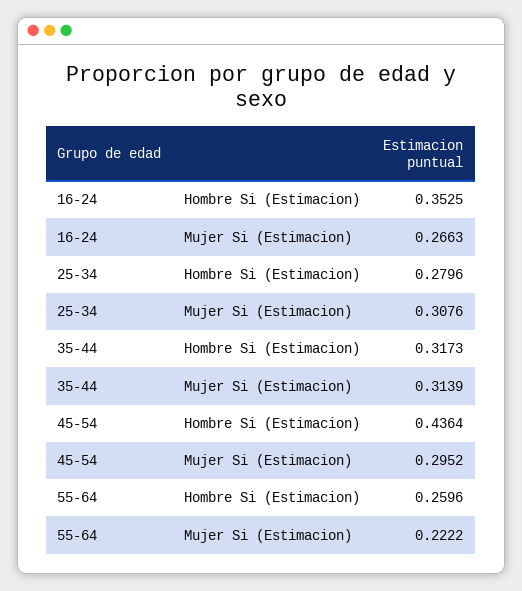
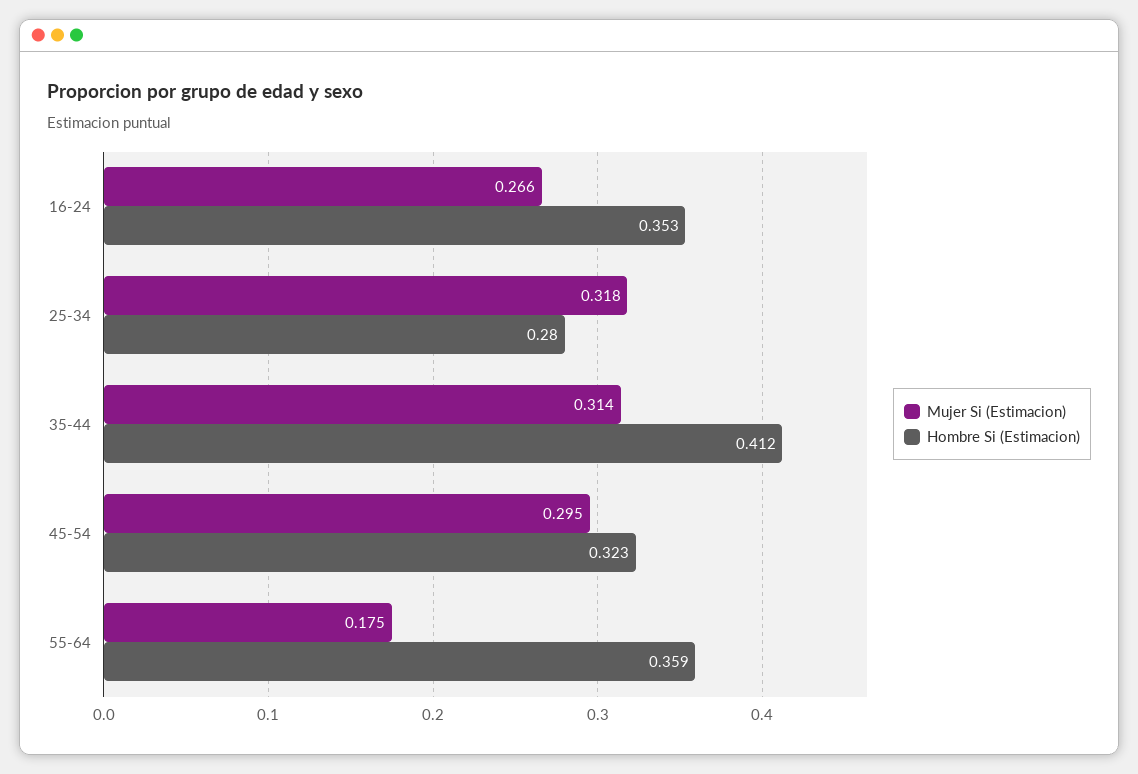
Mujer Si (Estimacion), 25-34: 0.3076 -> 0.318
Hombre Si (Estimacion), 35-44: 0.3173 -> 0.412
Hombre Si (Estimacion), 45-54: 0.4364 -> 0.323
Hombre Si (Estimacion), 55-64: 0.2596 -> 0.359
Mujer Si (Estimacion), 55-64: 0.2222 -> 0.175

